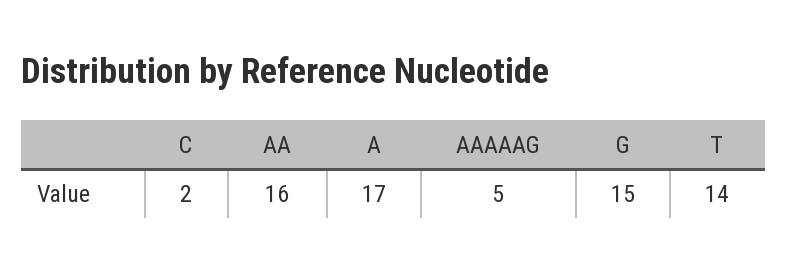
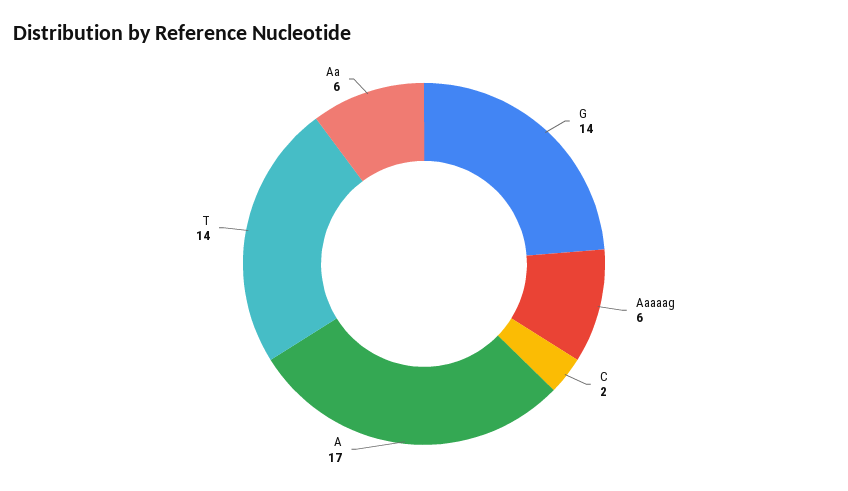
AA: 16 -> 6
AAAAAG: 5 -> 6
G: 15 -> 14

